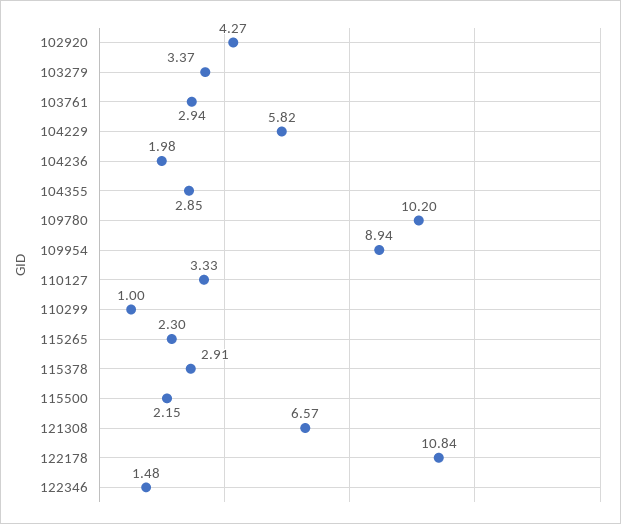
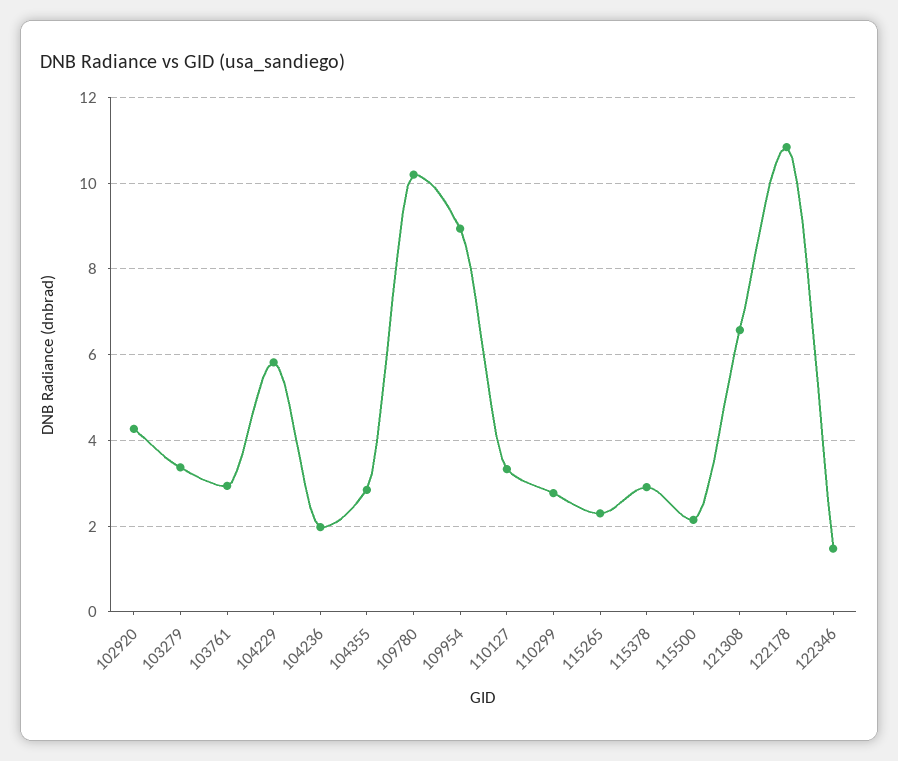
110299: 1 -> 2.8

